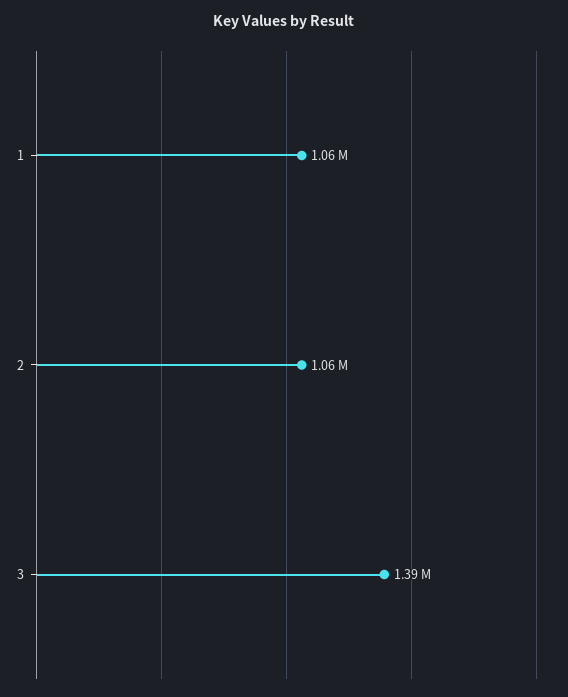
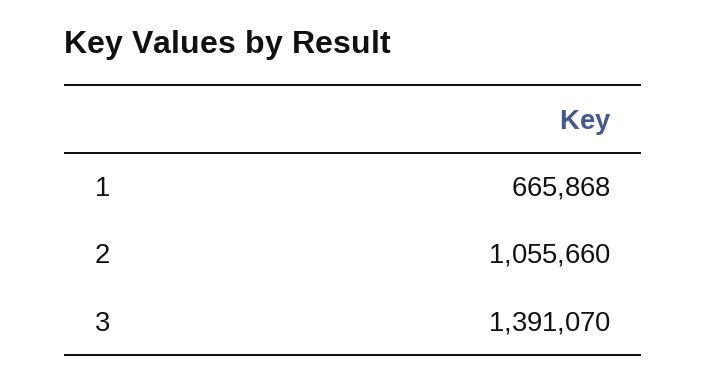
1: 1060000 -> 665868

